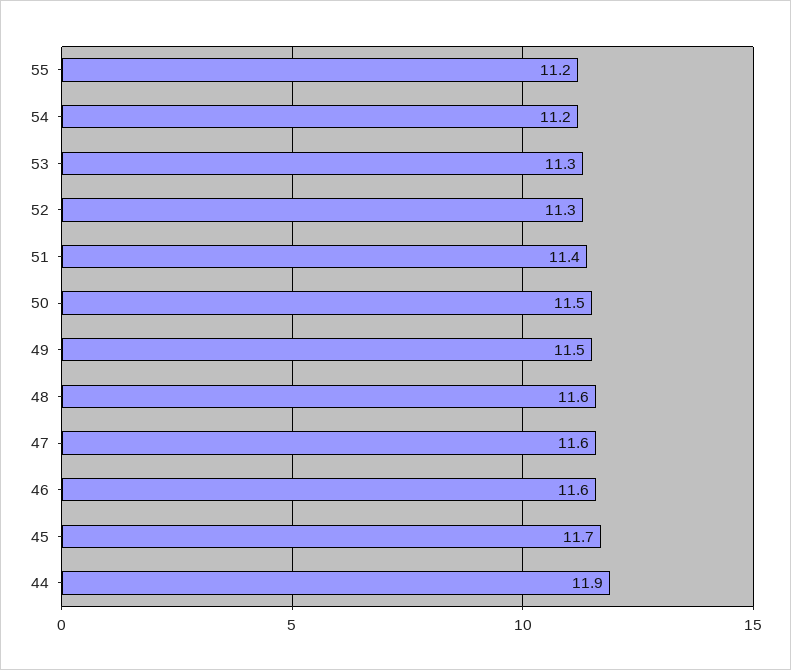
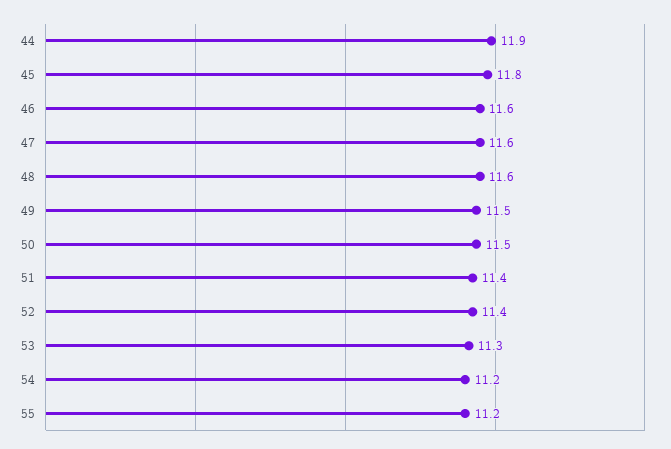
52: 11.3 -> 11.4
45: 11.7 -> 11.8

